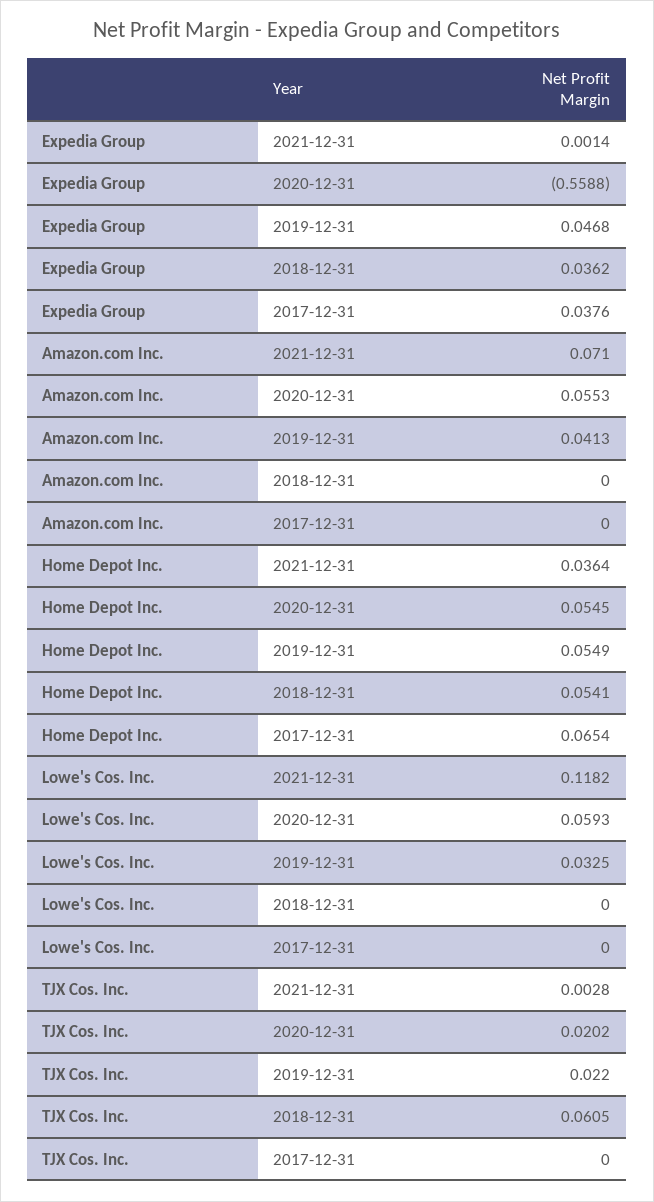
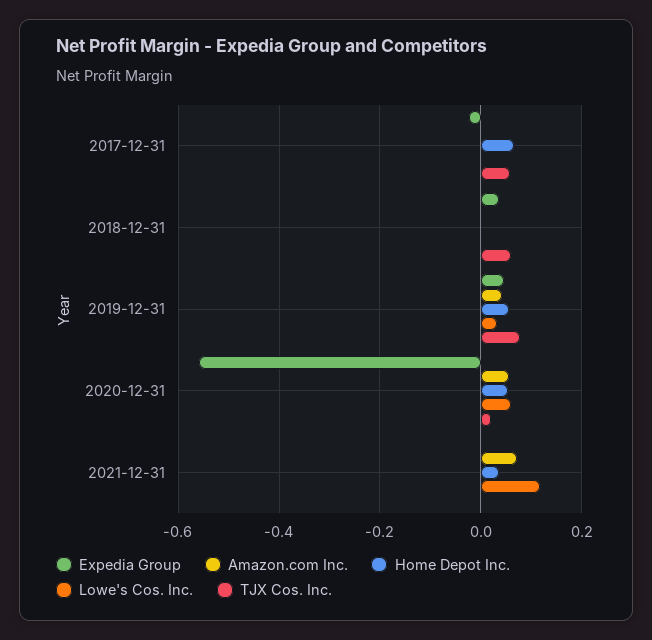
Expedia Group, 2017-12-31: 0.0376 -> -0.02
Home Depot Inc., 2018-12-31: 0.0541 -> 0
TJX Cos. Inc., 2019-12-31: 0.022 -> 0.08
TJX Cos. Inc., 2017-12-31: 0 -> 0.06

